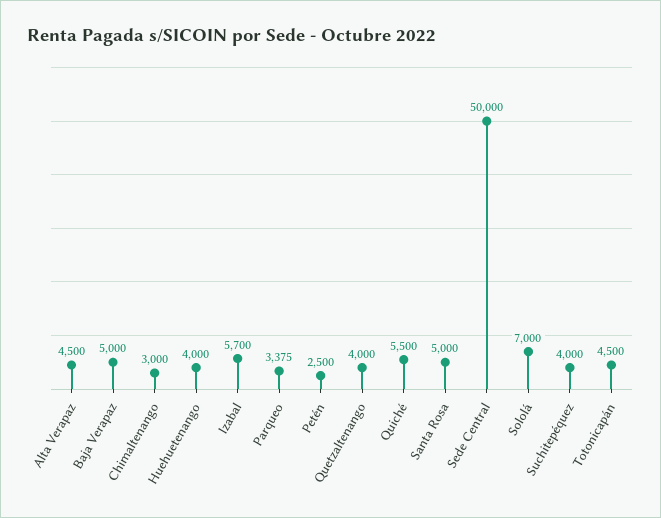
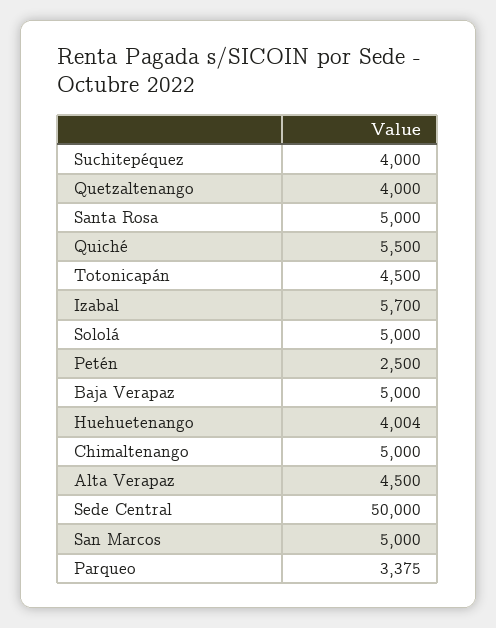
Chimaltenango: 3000 -> 5000
Huehuetenango: 4000 -> 4004
Sololá: 7000 -> 5000
San Marcos: none -> 5000

